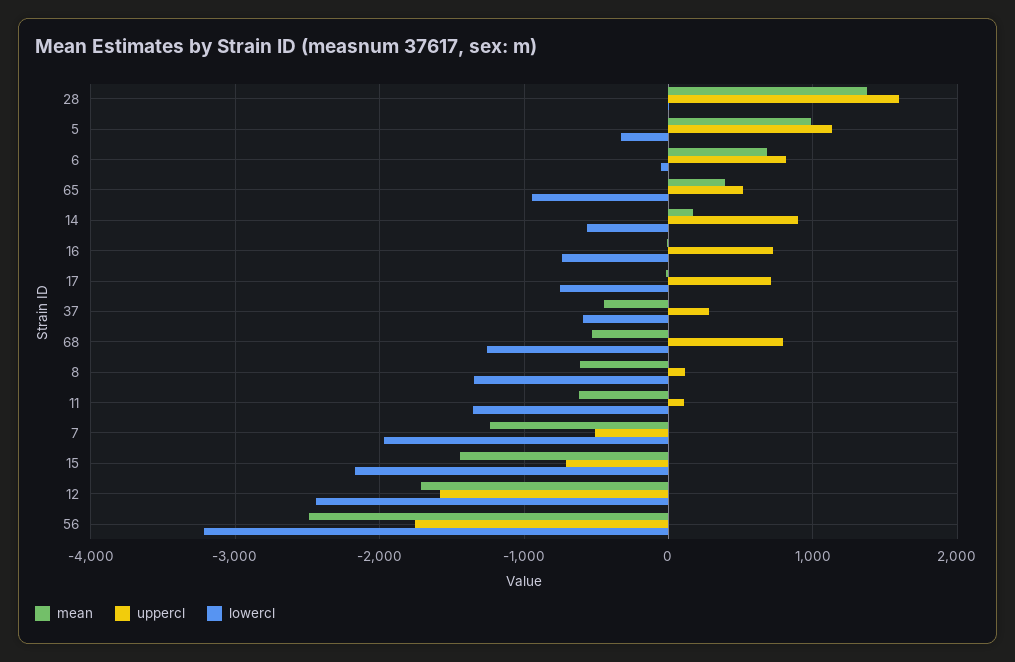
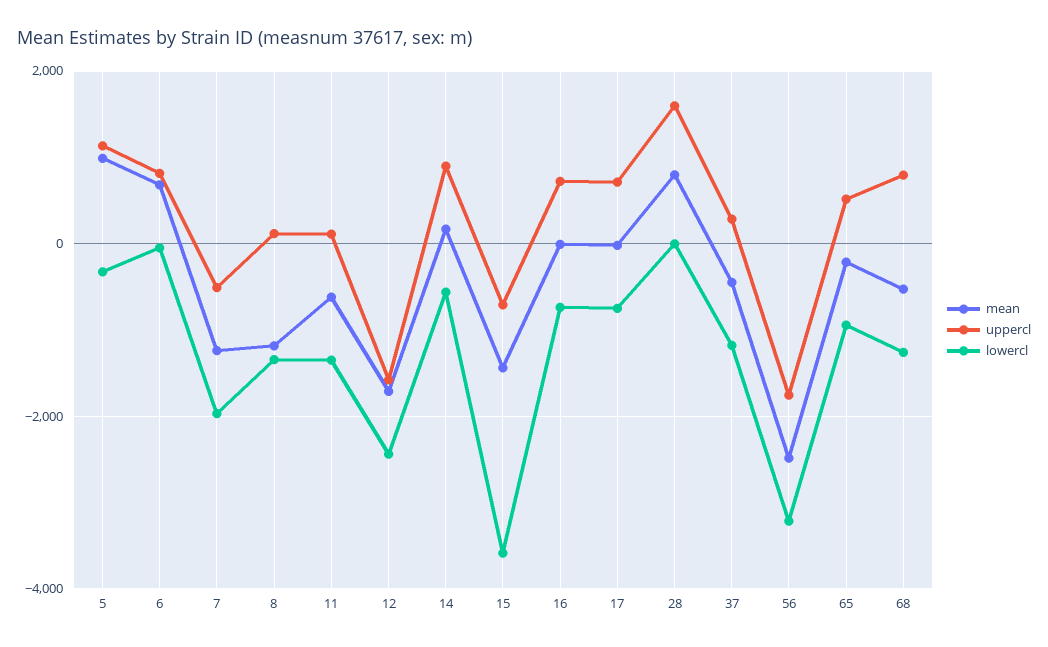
mean, 28: 1400 -> 800
mean, 65: 400 -> -200
lowercl, 37: -600 -> -1200
mean, 8: -600 -> -1200
lowercl, 15: -2200 -> -3600

